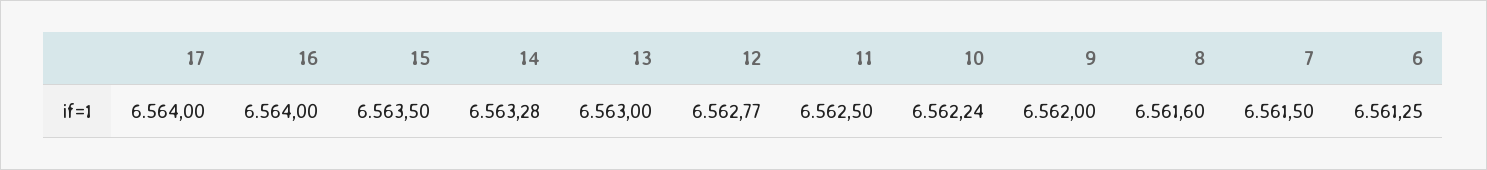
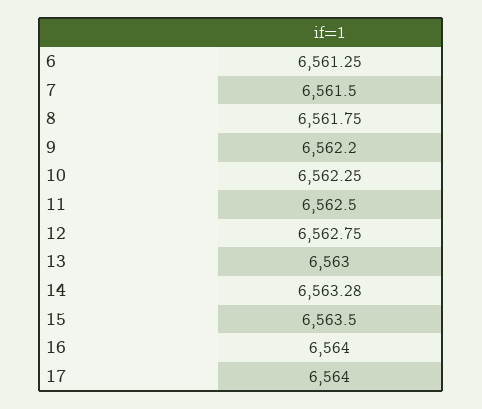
12: 6562.77 -> 6562.75
10: 6562.24 -> 6562.25
9: 6562 -> 6562.2
8: 6561.6 -> 6561.75

